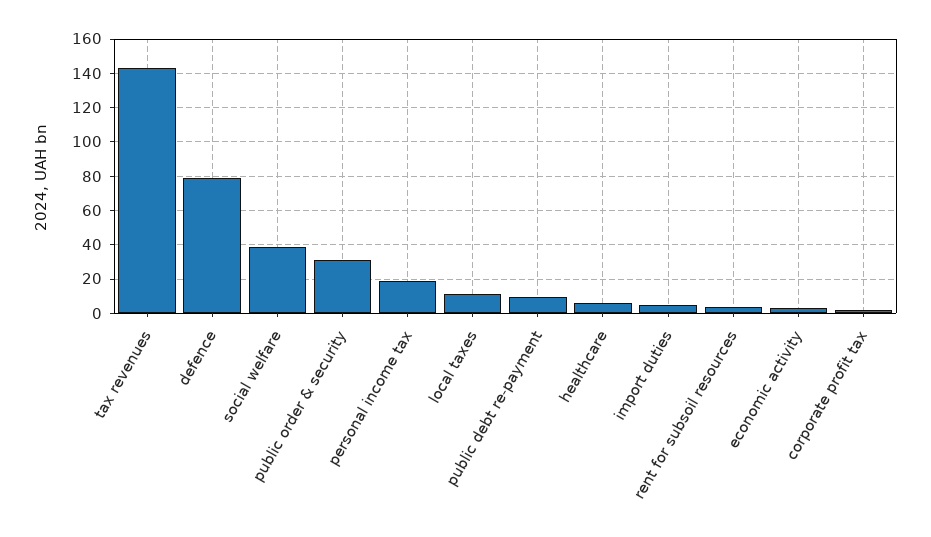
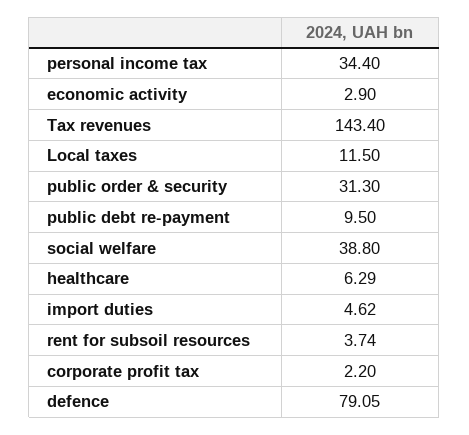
personal income tax: 20 -> 34.4

